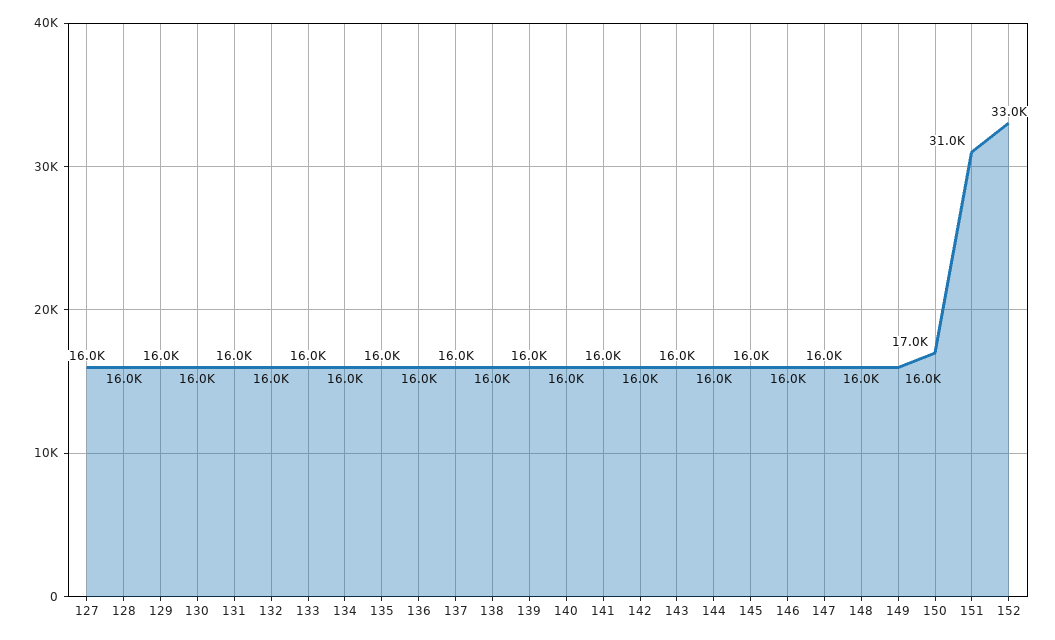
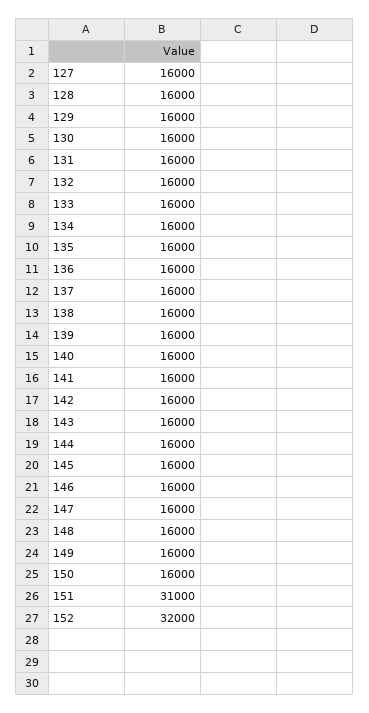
150: 17000 -> 16000
152: 33000 -> 32000

